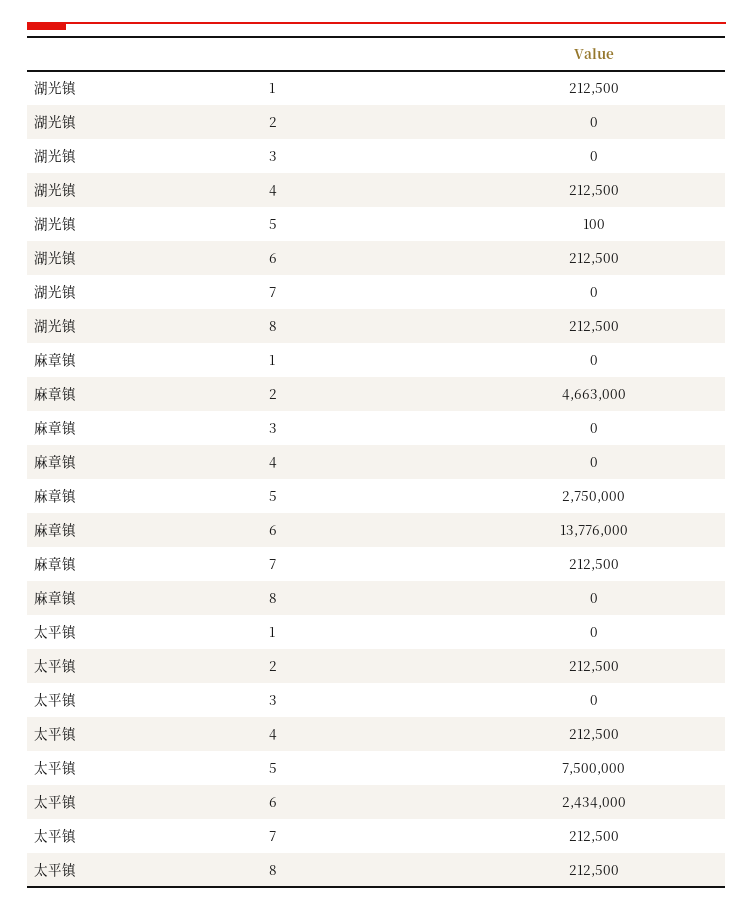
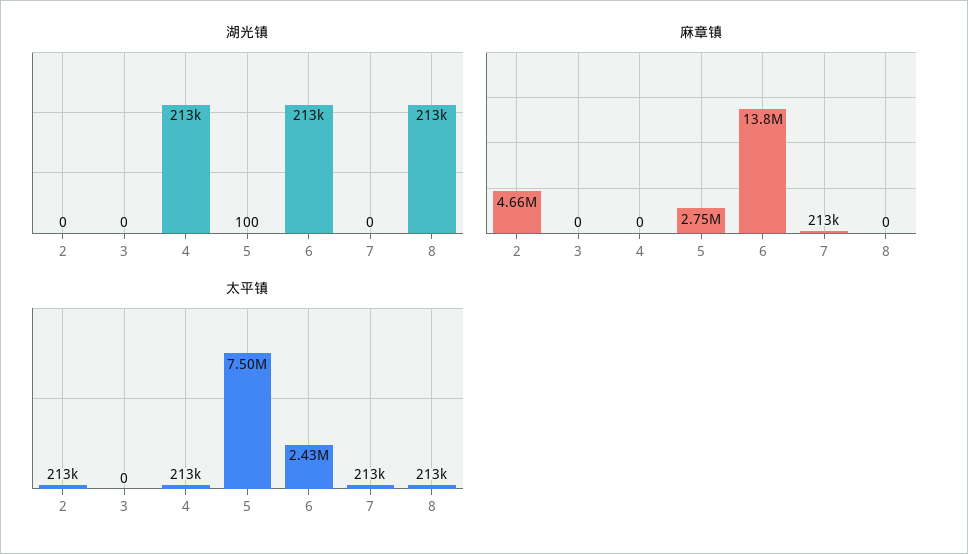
湖光镇, 1: 212500 -> none
麻章镇, 1: 0 -> none
太平镇, 1: 0 -> none

